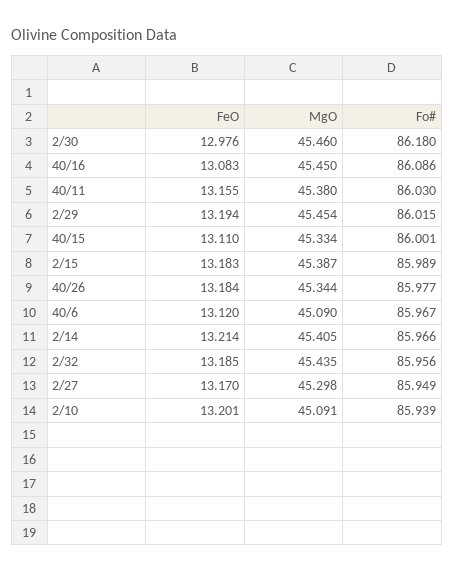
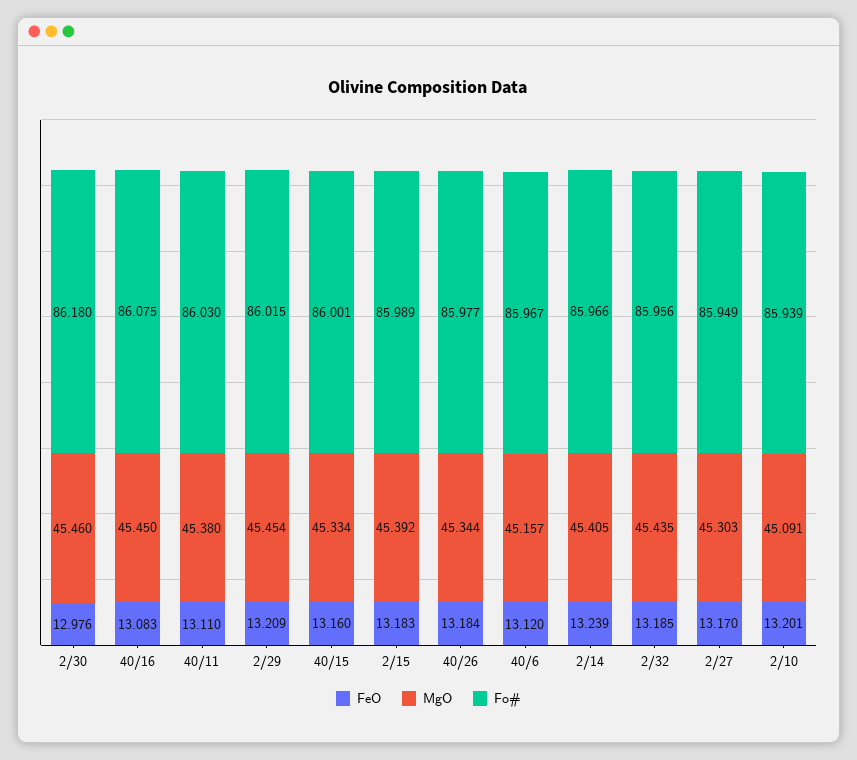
Fo#, 40/16: 86.086 -> 86.075
FeO, 40/11: 13.155 -> 13.11
FeO, 2/29: 13.194 -> 13.209
FeO, 40/15: 13.11 -> 13.16
MgO, 2/15: 45.387 -> 45.392
MgO, 40/6: 45.09 -> 45.157
FeO, 2/14: 13.214 -> 13.239
MgO, 2/27: 45.298 -> 45.303

